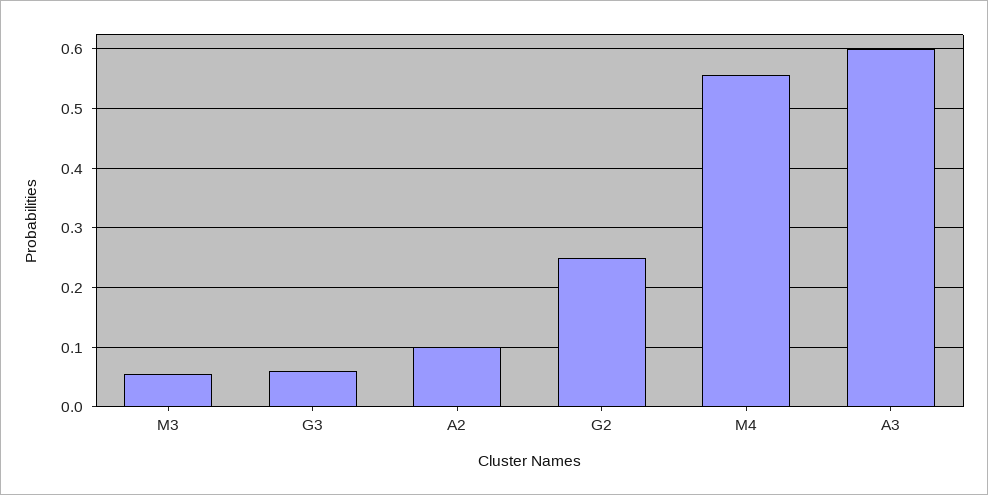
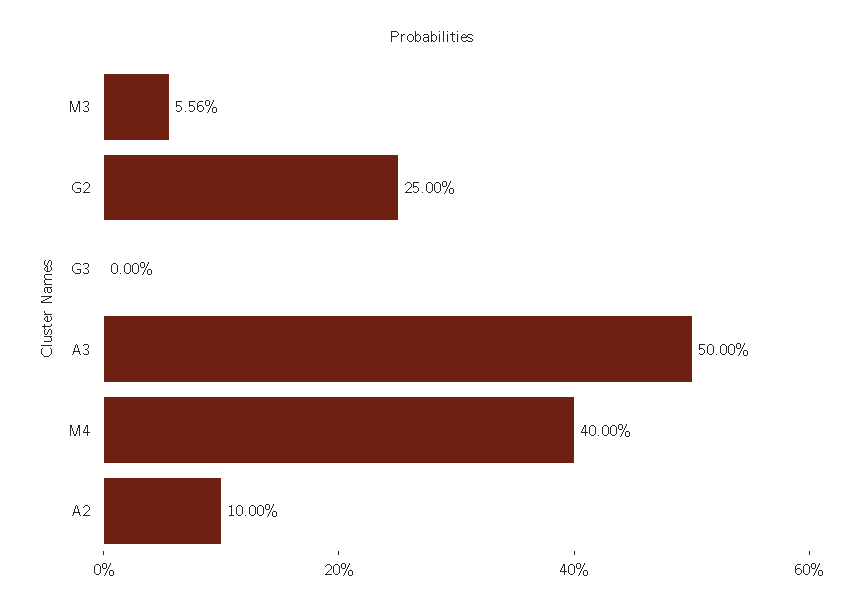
G3: 0.06 -> 0
M4: 0.56 -> 0.4
A3: 0.6 -> 0.5

